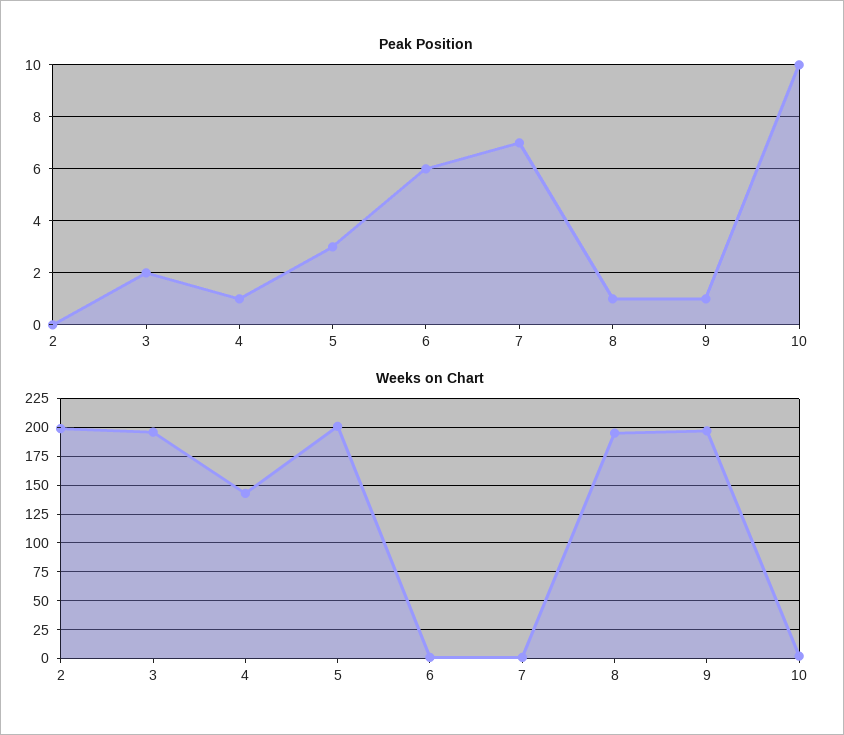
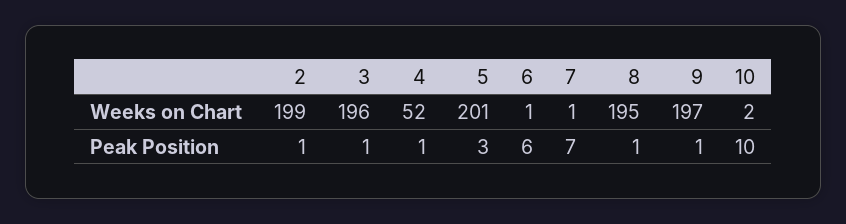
Peak Position, 2: 0 -> 1
Peak Position, 3: 2 -> 1
Weeks on Chart, 4: 150 -> 52

